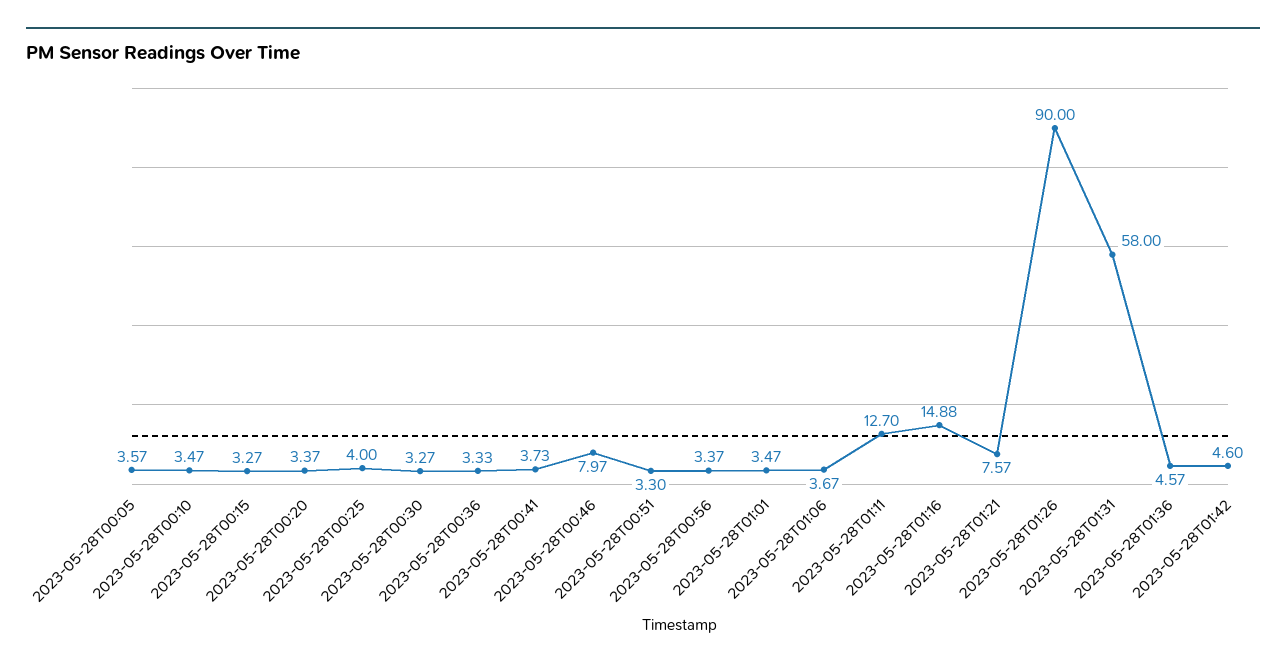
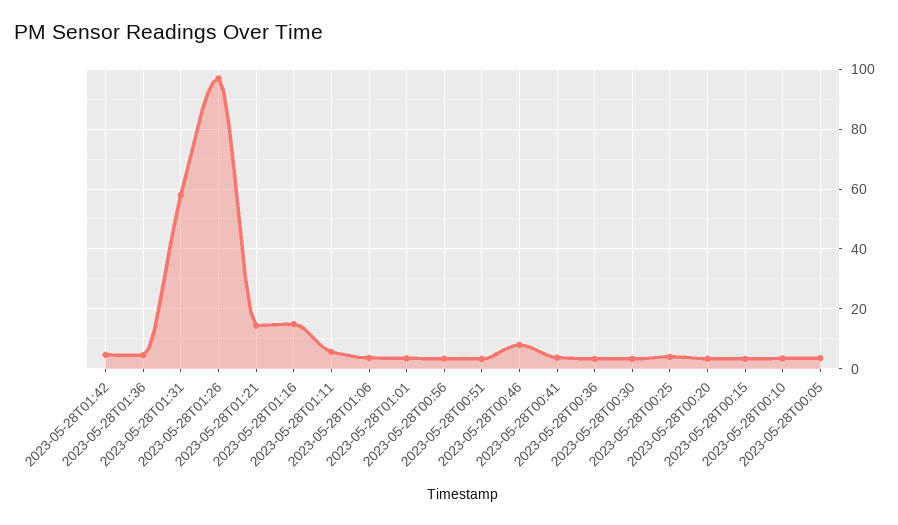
2023-05-28T01:11: 12.7 -> 5
2023-05-28T01:21: 7.57 -> 15
2023-05-28T01:26: 90 -> 97.5

